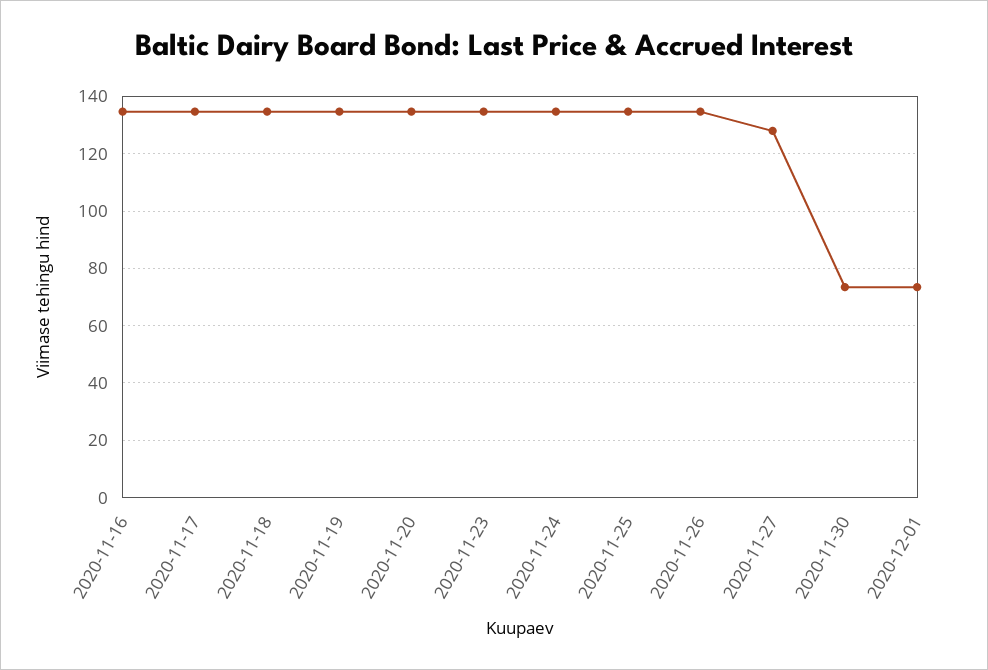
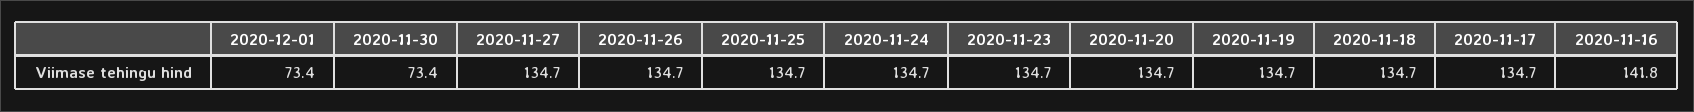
2020-11-16: 135 -> 141.8
2020-11-27: 127.5 -> 134.7

